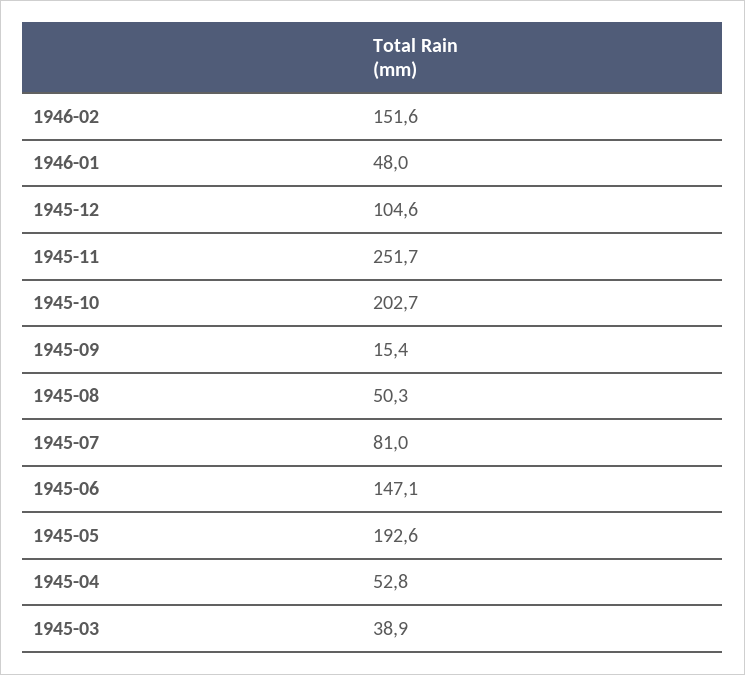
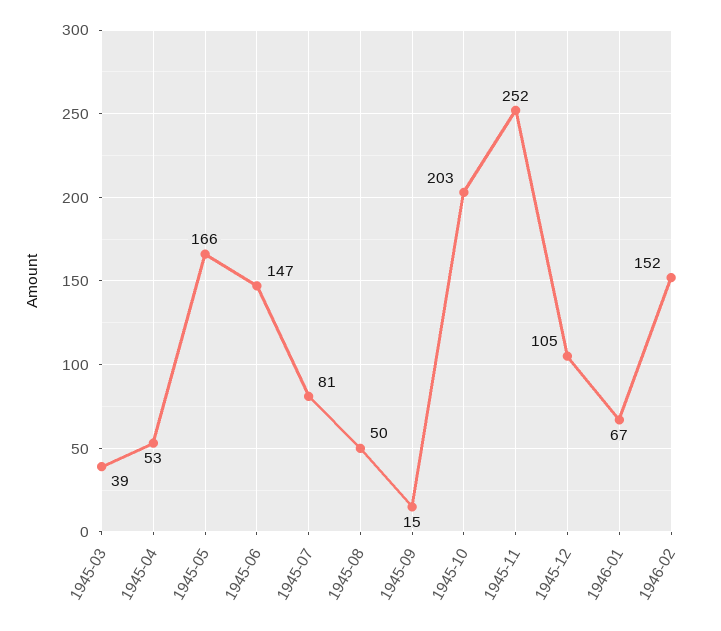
1946-01: 48 -> 67
1945-05: 192.6 -> 166

